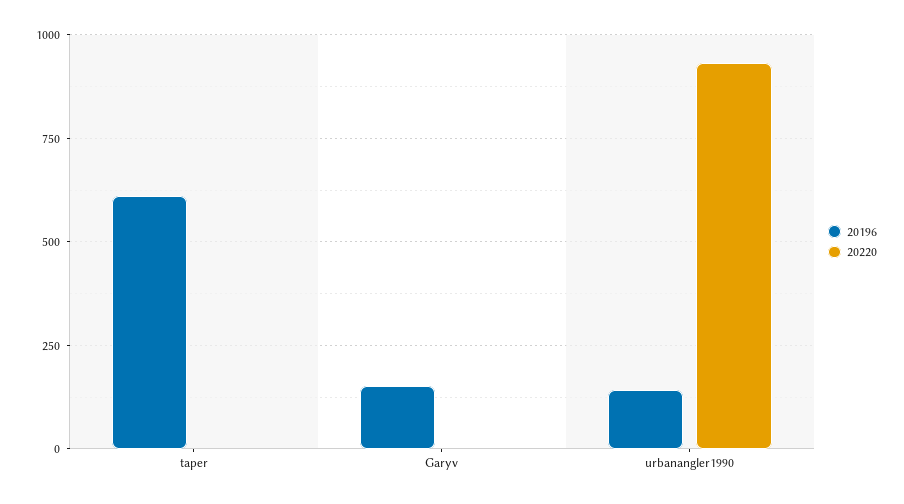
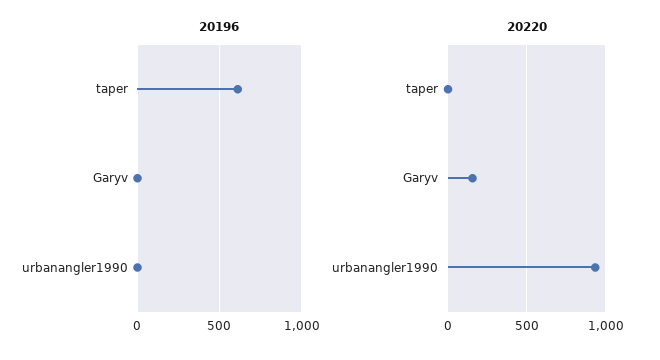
20196, Garyv: 150 -> 0
20220, Garyv: 0 -> 150
20196, urbanangler1990: 150 -> 0

